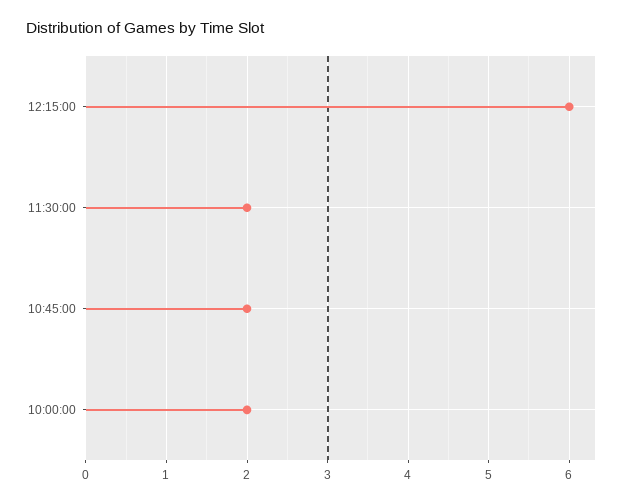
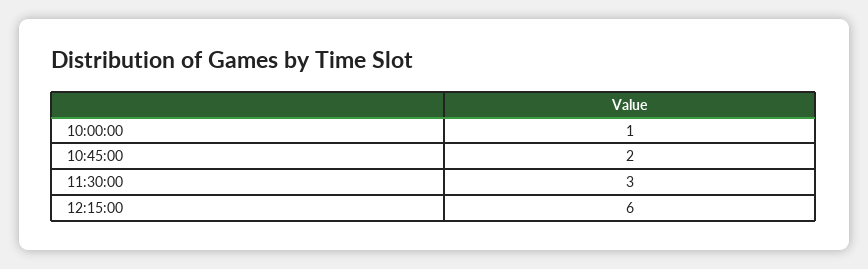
11:30:00: 2 -> 3
10:00:00: 2 -> 1

